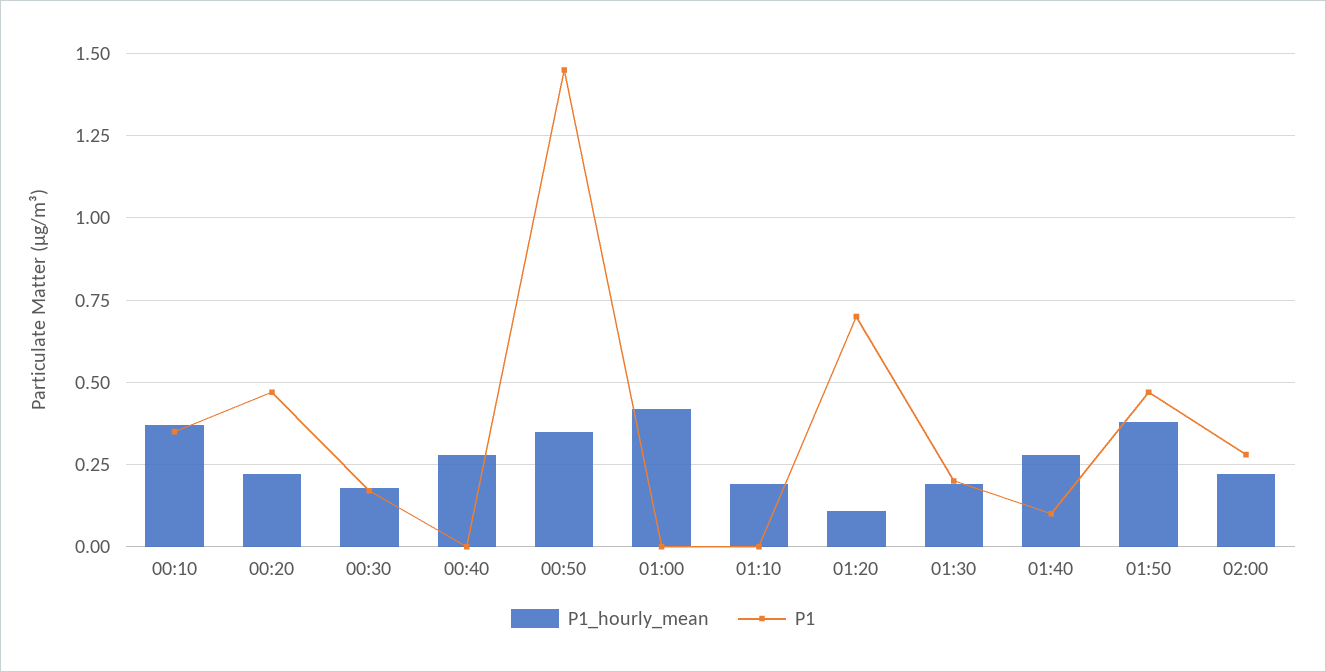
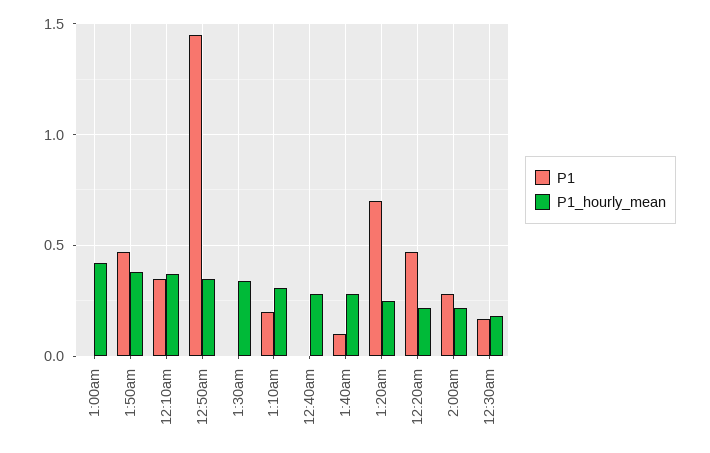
P1_hourly_mean, 01:10: 0.2 -> 0.3
P1, 01:10: 0 -> 0.2
P1_hourly_mean, 01:20: 0.1 -> 0.25
P1_hourly_mean, 01:30: 0.2 -> 0.35
P1, 01:30: 0.2 -> 0

